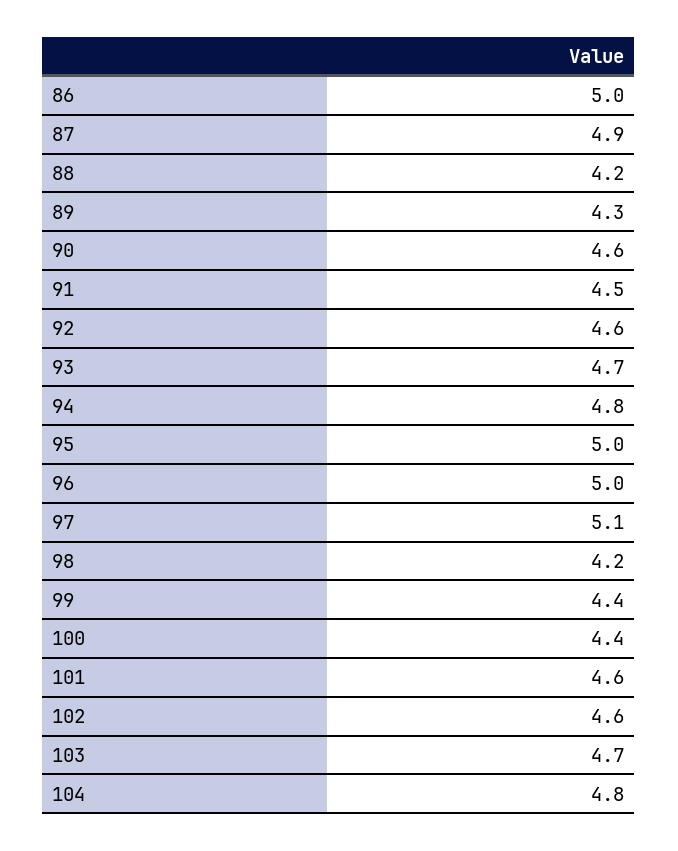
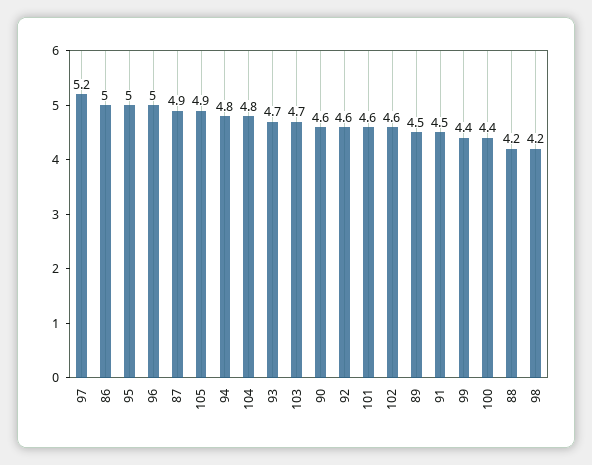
89: 4.3 -> 4.5
97: 5.1 -> 5.2
105: none -> 4.9

